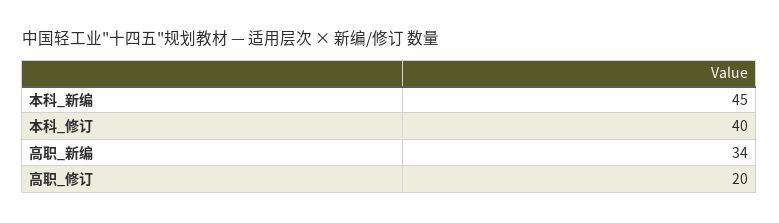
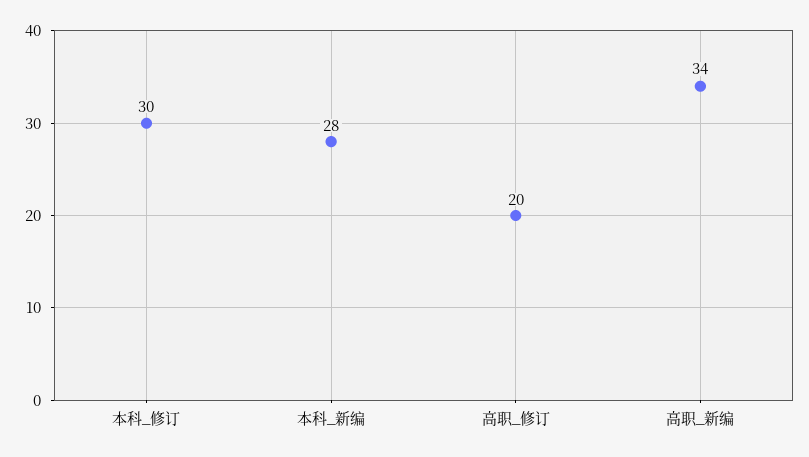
本科_新编: 45 -> 28
本科_修订: 40 -> 30

